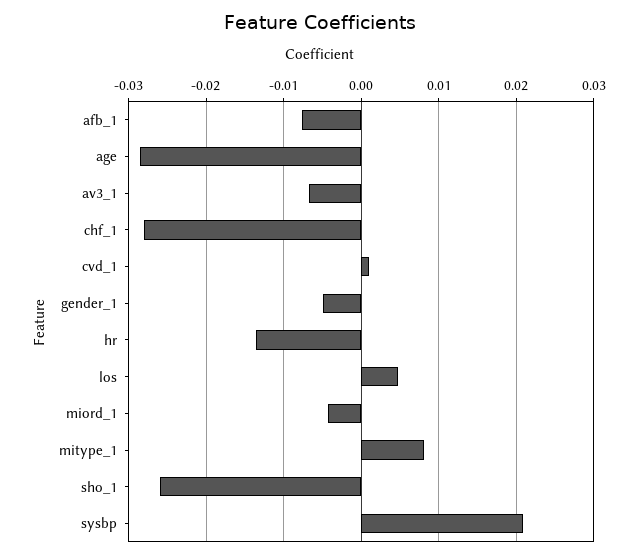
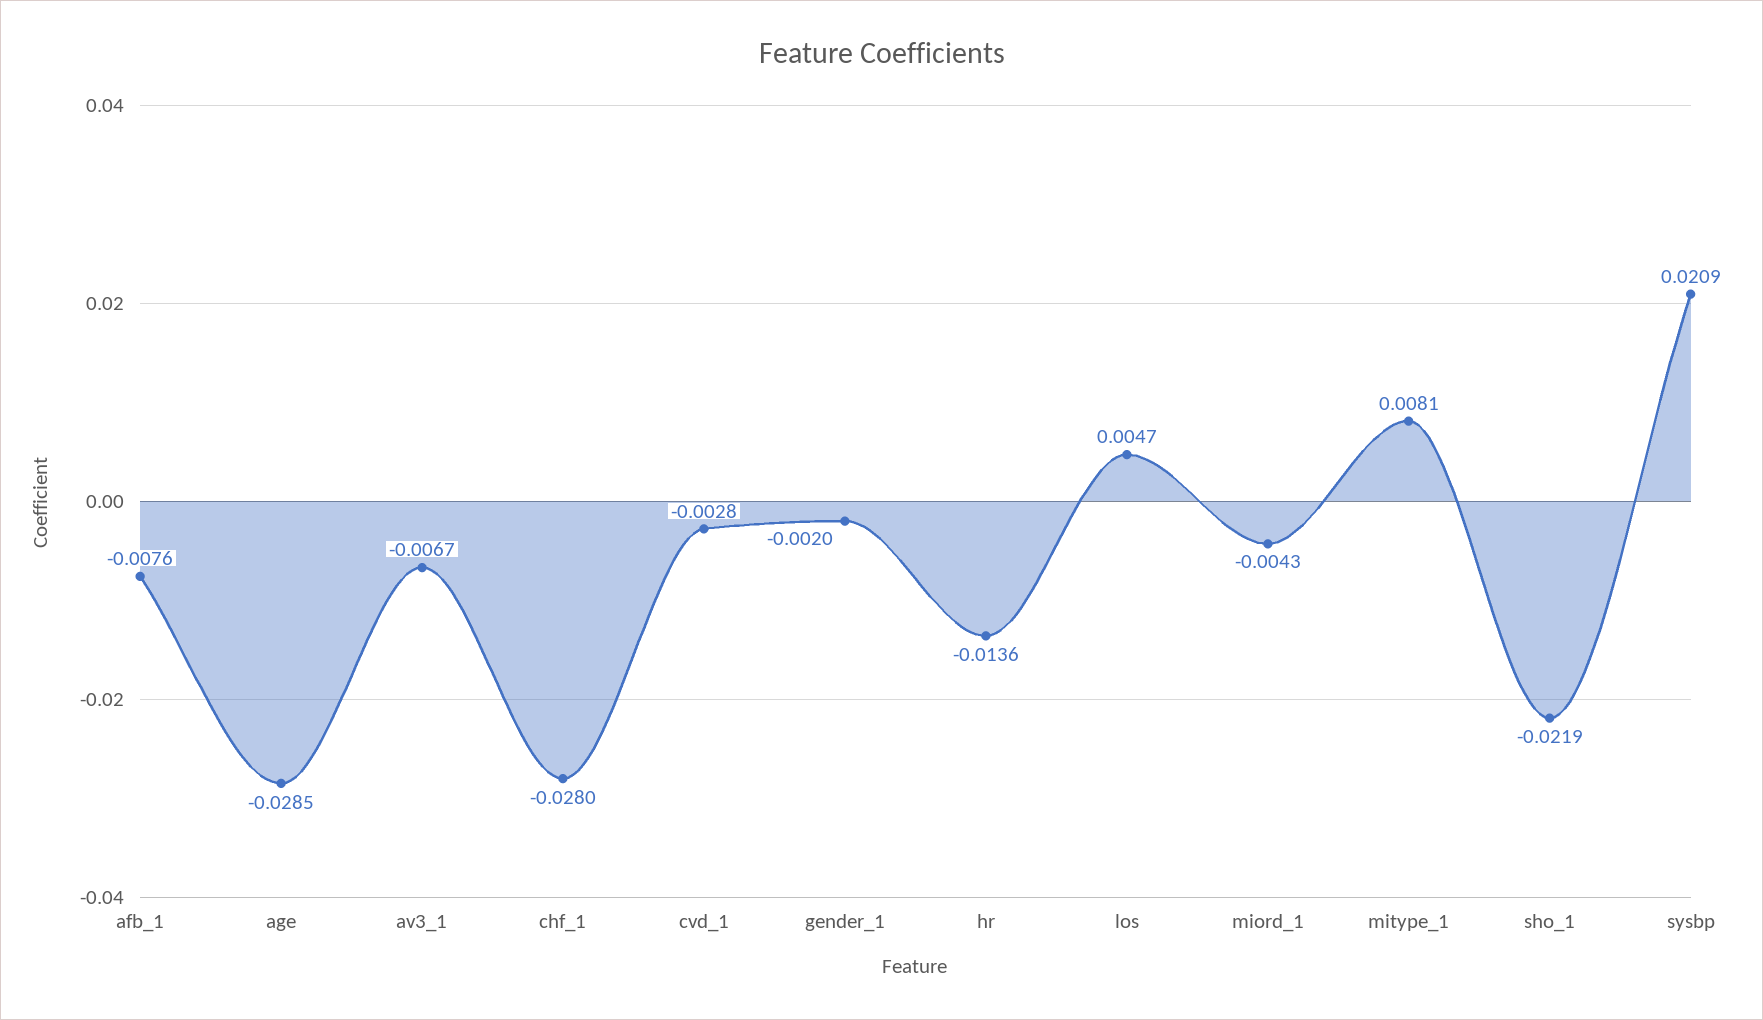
cvd_1: 0.001 -> -0.0028
gender_1: -0.005 -> -0.002
sho_1: -0.026 -> -0.0219

